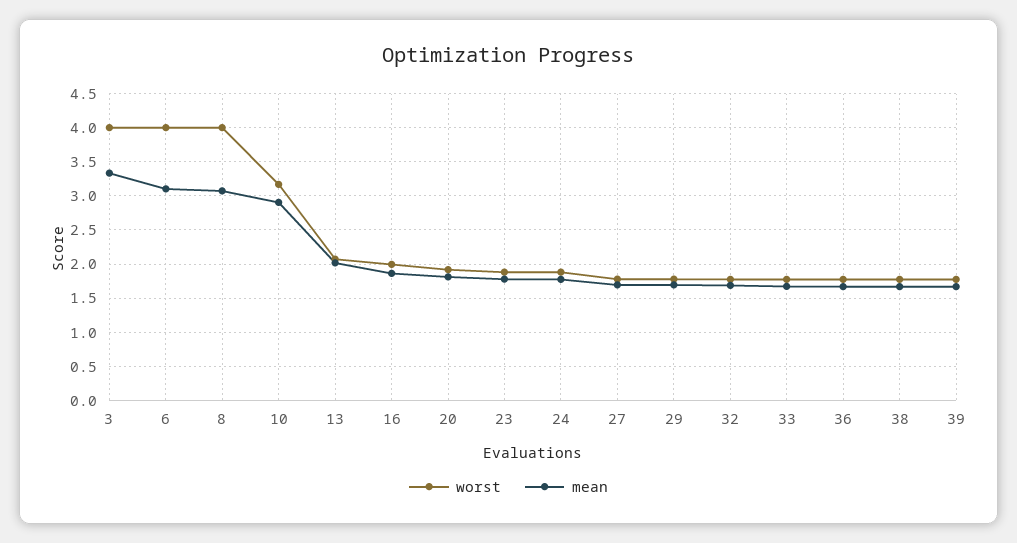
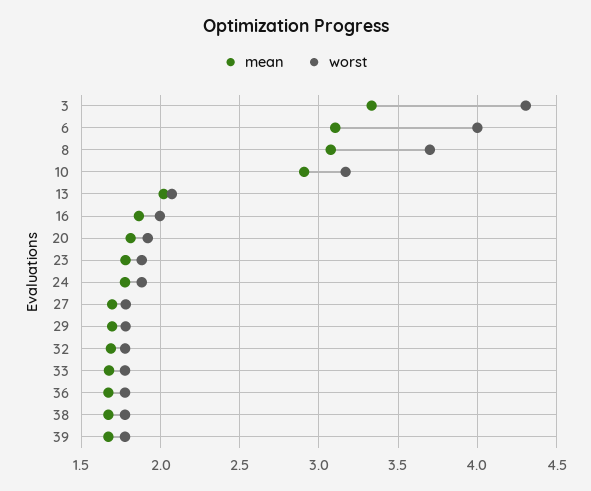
worst, 3: 4 -> 4.3
worst, 8: 4 -> 3.7

